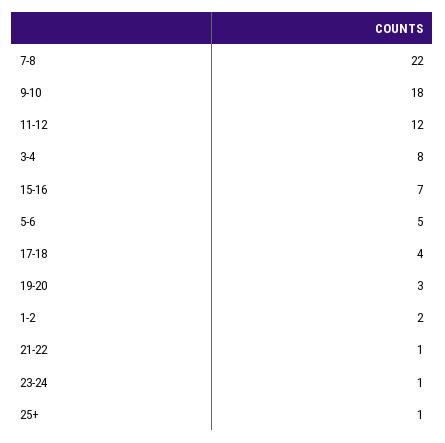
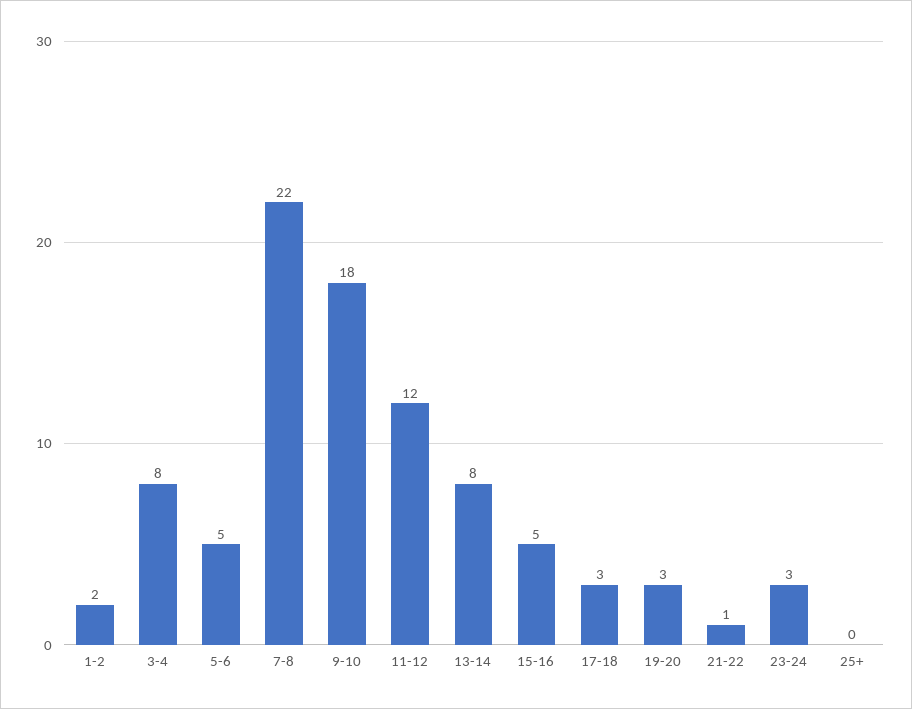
15-16: 7 -> 5
17-18: 4 -> 3
23-24: 1 -> 3
25+: 1 -> 0
13-14: none -> 8

